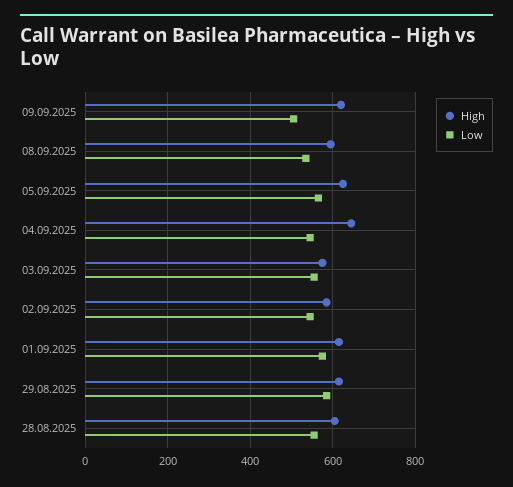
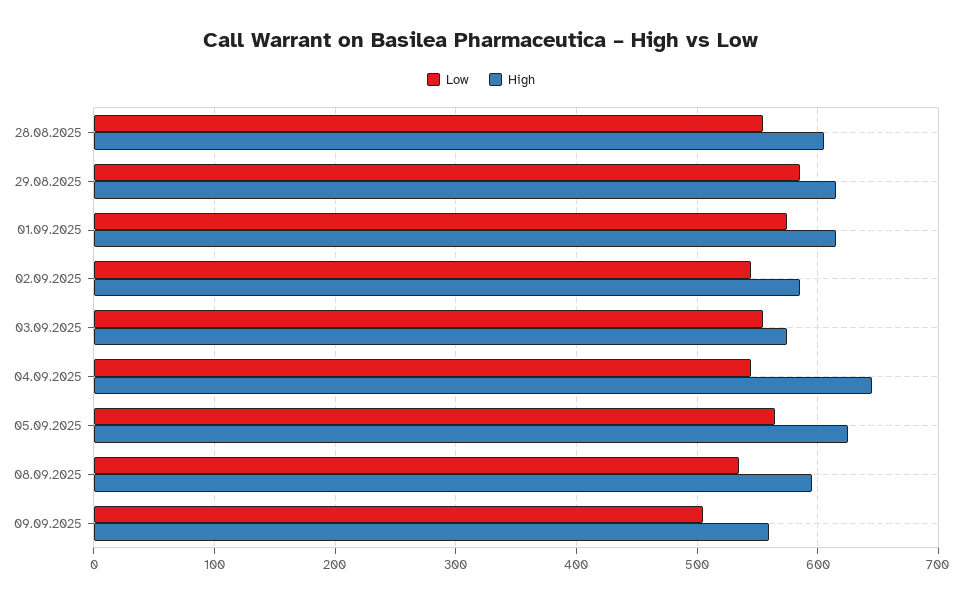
High, 09.09.2025: 620 -> 560

